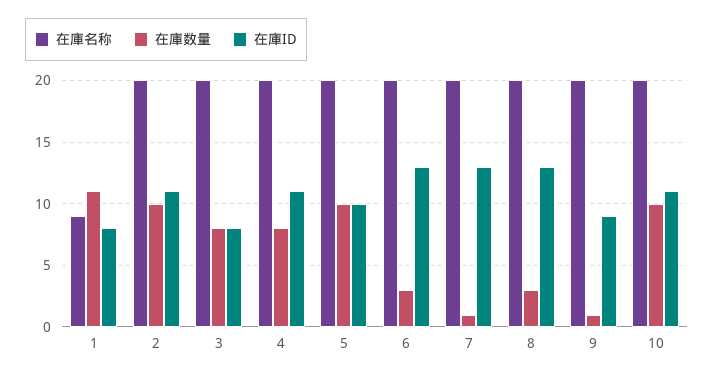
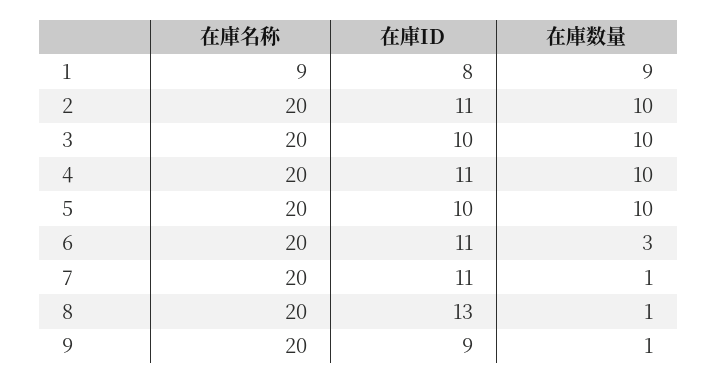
在庫数量, 1: 11 -> 9
在庫数量, 3: 8 -> 10
在庫ID, 3: 8 -> 10
在庫数量, 4: 8 -> 10
在庫ID, 6: 13 -> 11
在庫ID, 7: 13 -> 11
在庫数量, 8: 3 -> 1
在庫名称, 10: 20 -> none
在庫数量, 10: 10 -> none
在庫ID, 10: 11 -> none

